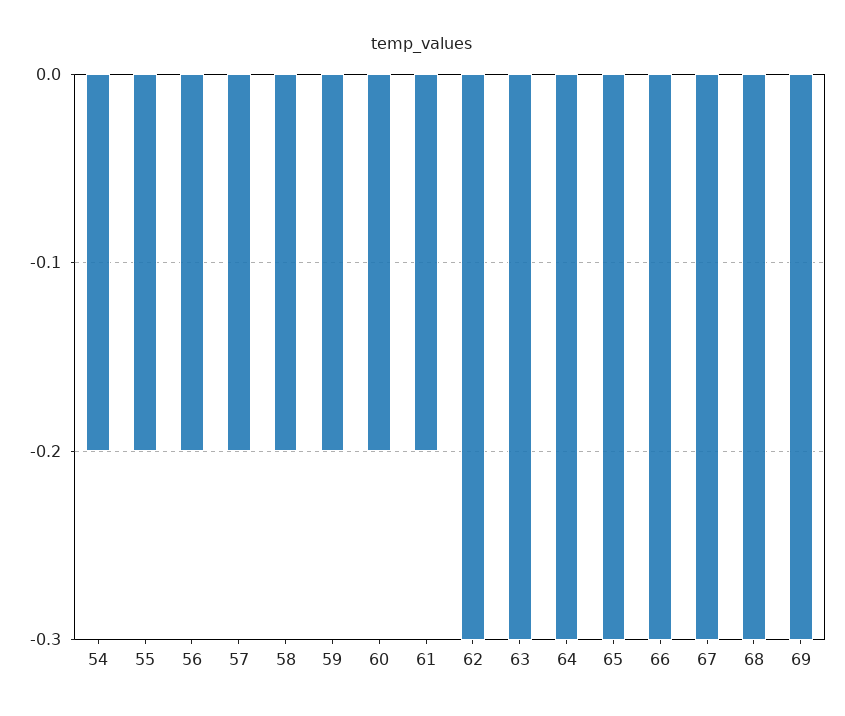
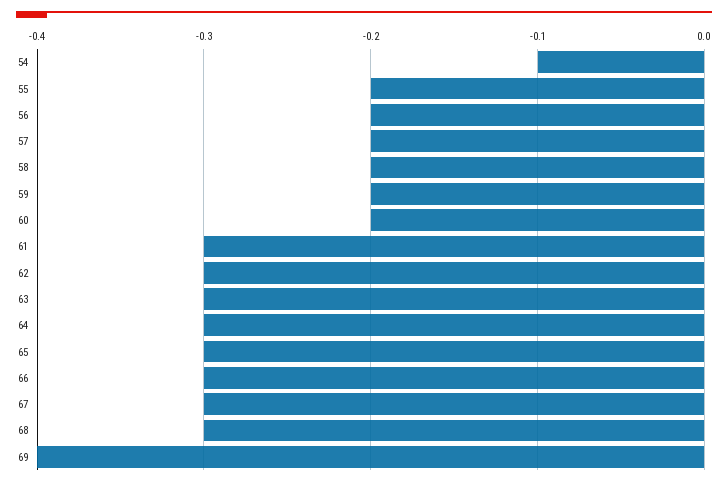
54: -0.2 -> -0.1
61: -0.2 -> -0.3
69: -0.3 -> -0.4

